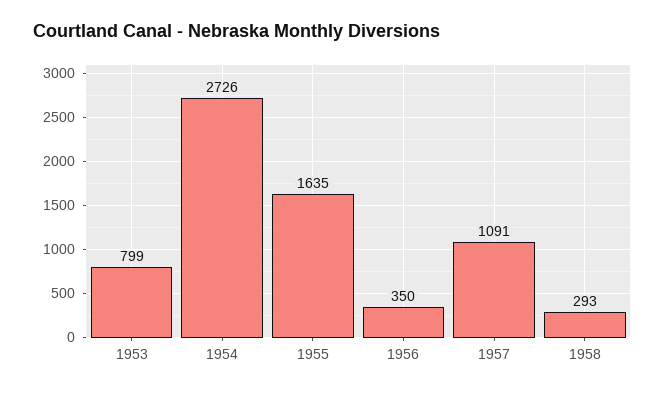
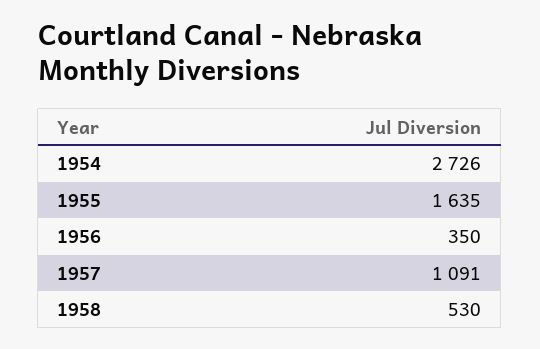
1953: 799 -> none
1958: 293 -> 530

